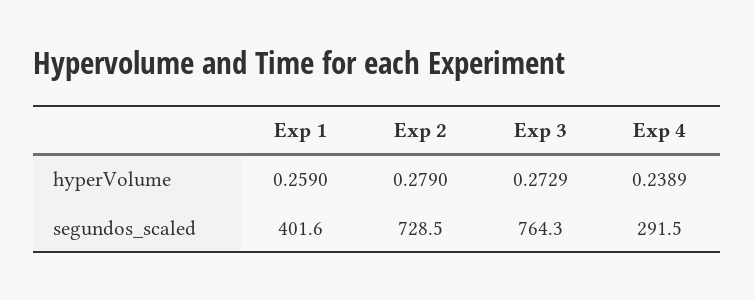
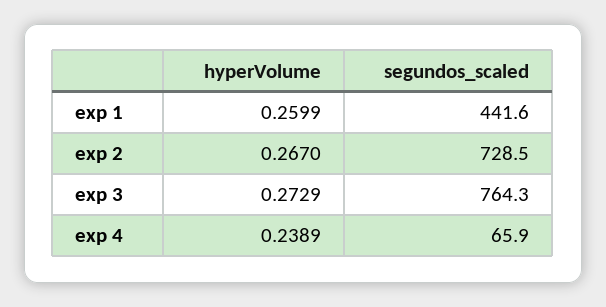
Exp 1, hyperVolume: 0.259 -> 0.2599
Exp 2, hyperVolume: 0.279 -> 0.267
Exp 1, segundos_scaled: 401.6 -> 441.6
Exp 4, segundos_scaled: 291.5 -> 65.9

